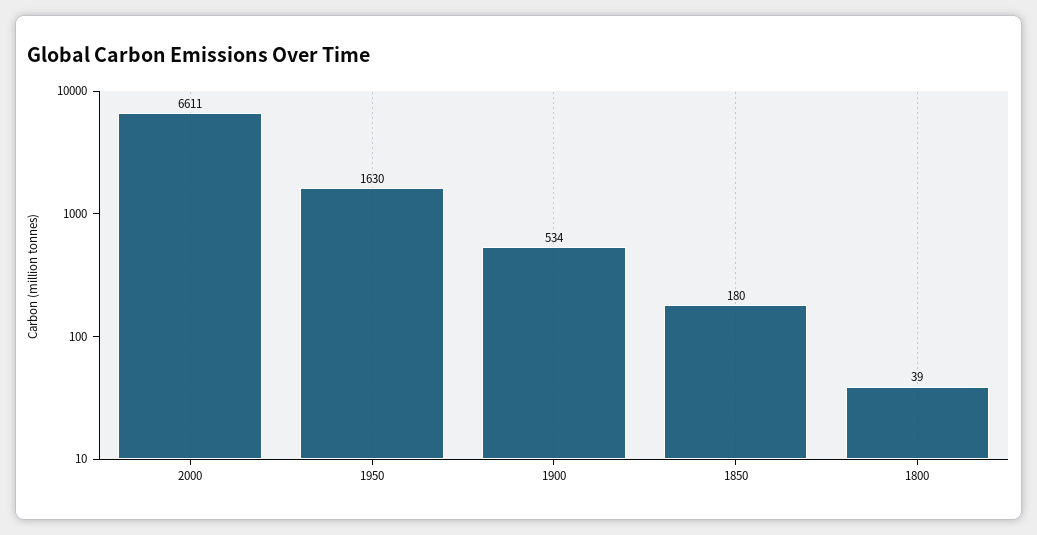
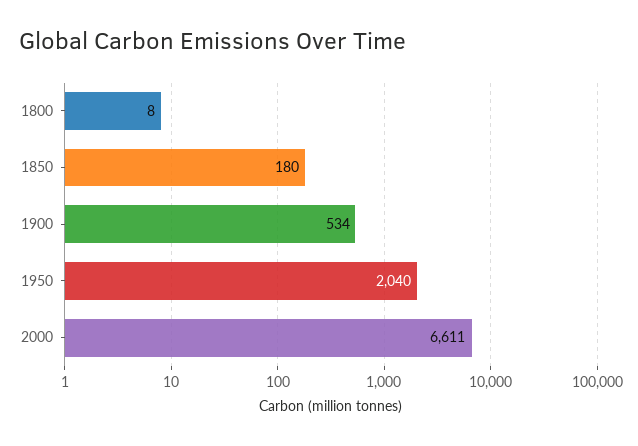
1950: 1630 -> 2040
1800: 39 -> 8

